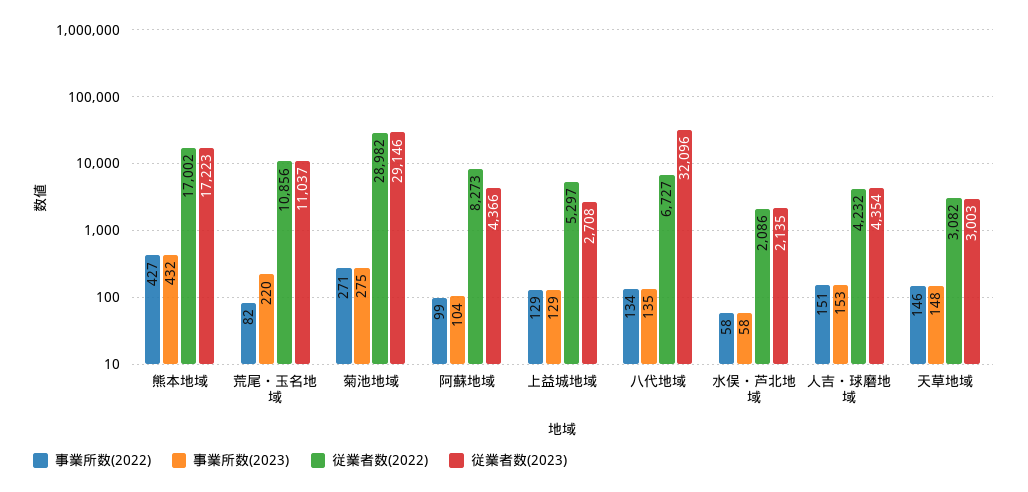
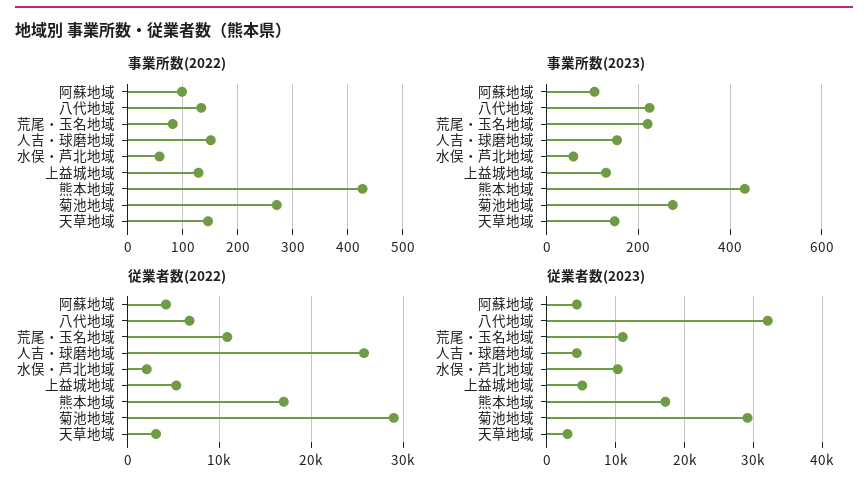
従業者数(2022), 阿蘇地域: 8273 -> 4000
従業者数(2023), 上益城地域: 2708 -> 5000
事業所数(2023), 八代地域: 135 -> 220
従業者数(2023), 水俣・芦北地域: 2135 -> 10000
従業者数(2022), 人吉・球磨地域: 4232 -> 26000

